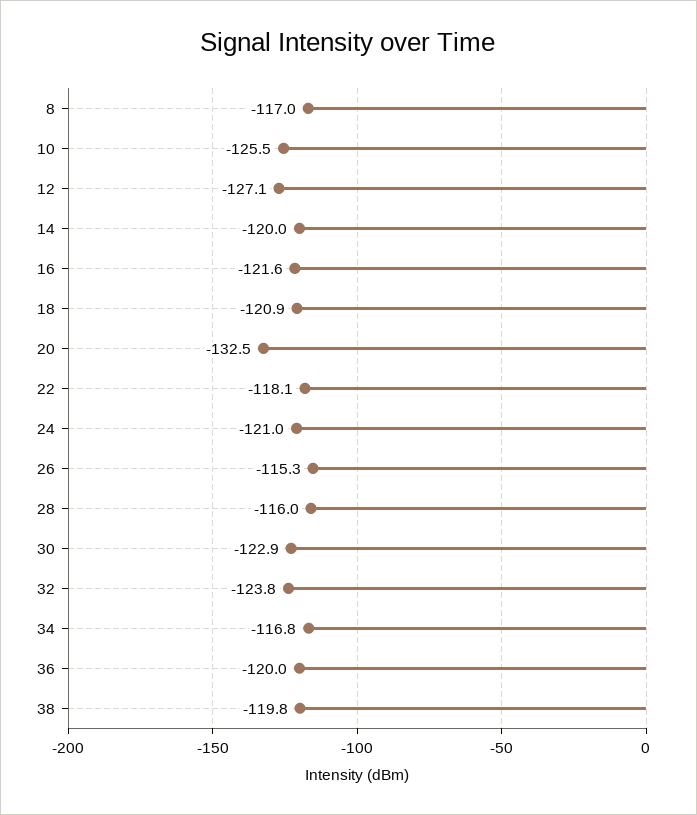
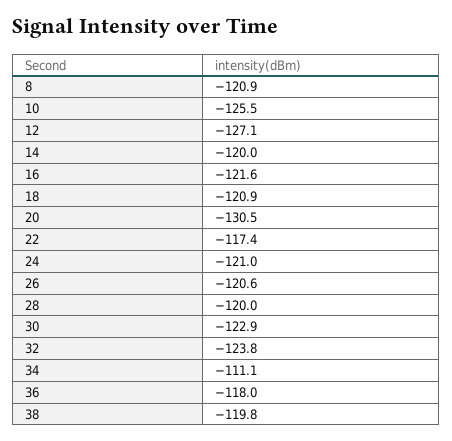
8: -117 -> -120.9
20: -132.5 -> -130.5
22: -118.1 -> -117.4
26: -115.3 -> -120.6
28: -116 -> -120
34: -116.8 -> -111.1
36: -120 -> -118

